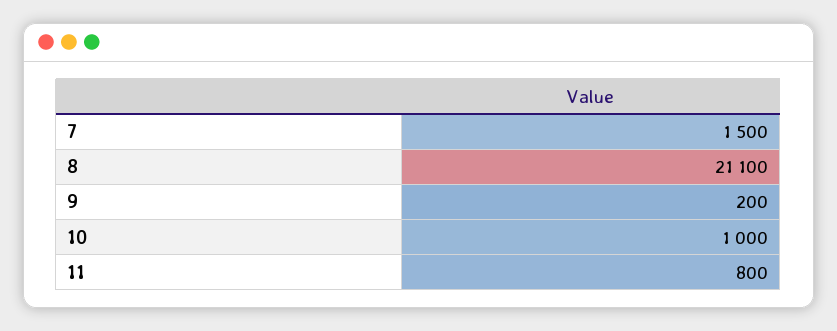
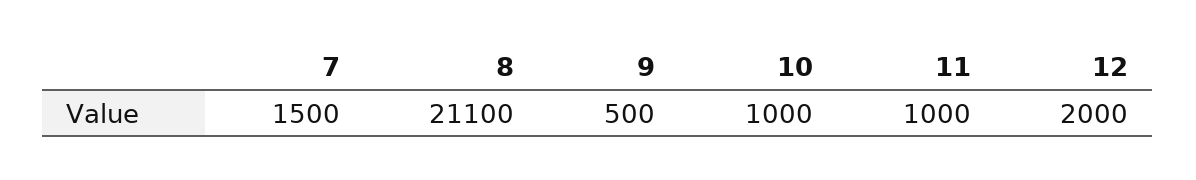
9: 200 -> 500
11: 800 -> 1000
12: none -> 2000

